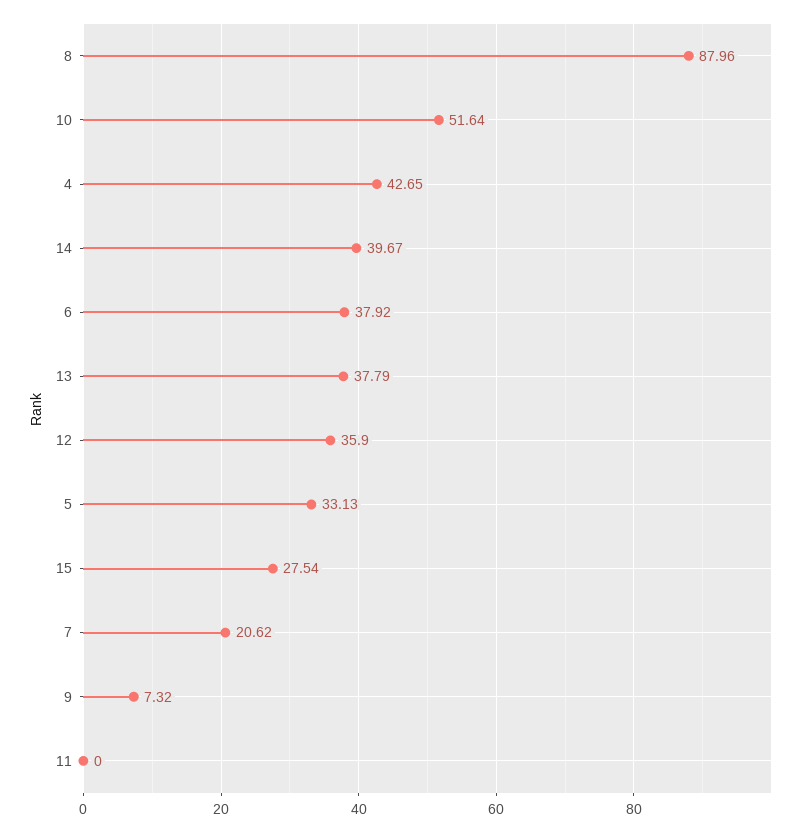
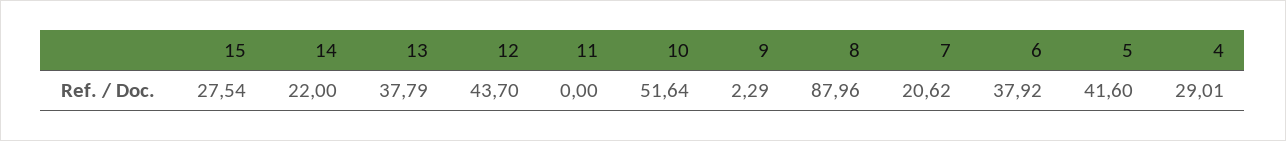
4: 42.65 -> 29.01
14: 39.67 -> 22
12: 35.9 -> 43.7
5: 33.13 -> 41.6
9: 7.32 -> 2.29

